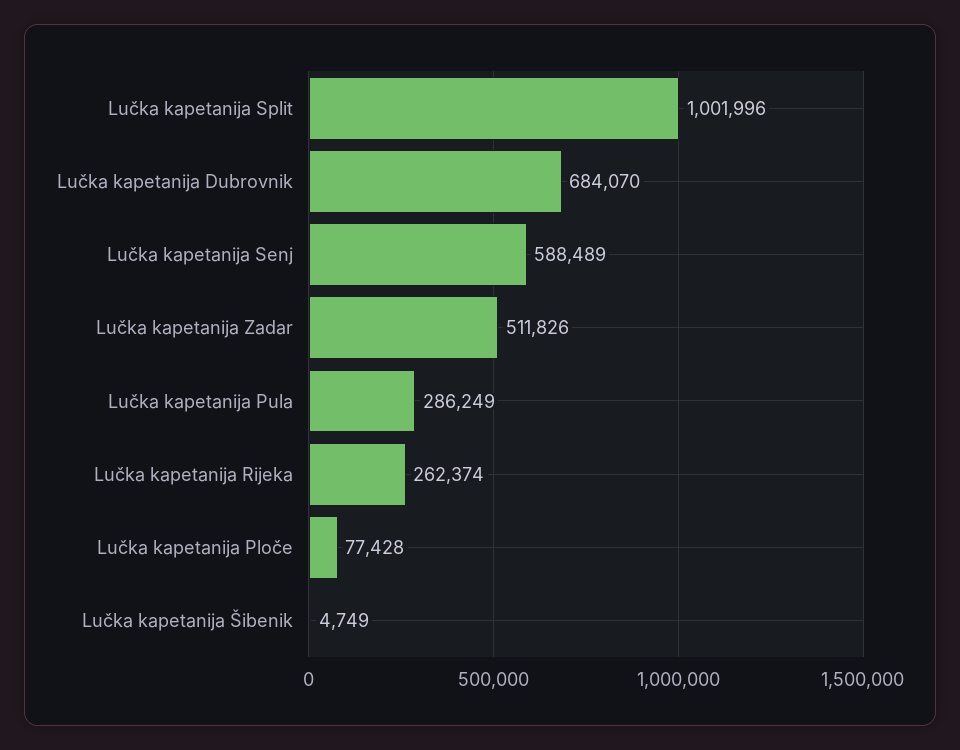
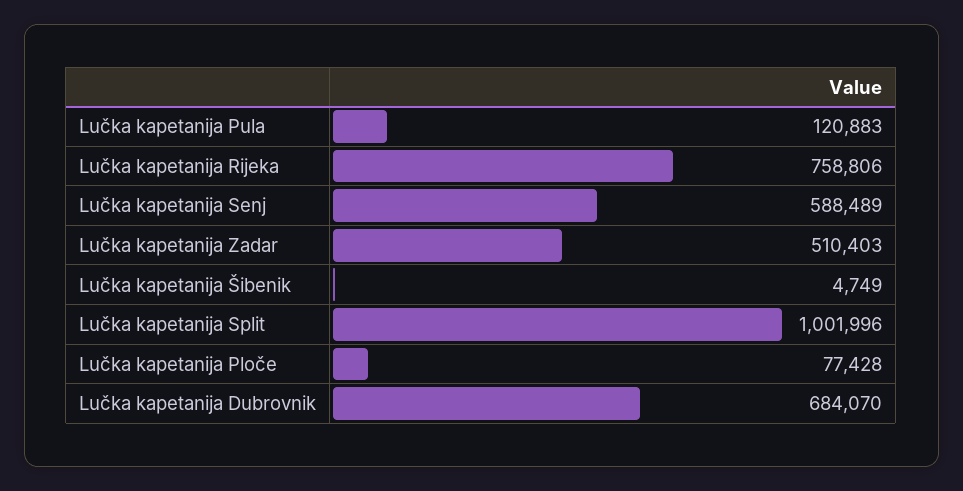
Lučka kapetanija Zadar: 511826 -> 510403
Lučka kapetanija Pula: 286249 -> 120883
Lučka kapetanija Rijeka: 262374 -> 758806

